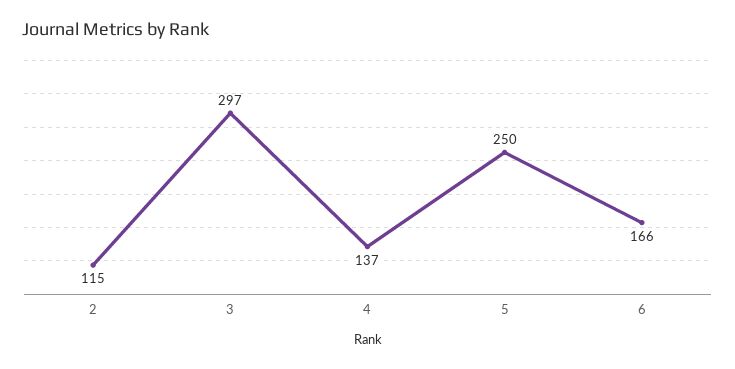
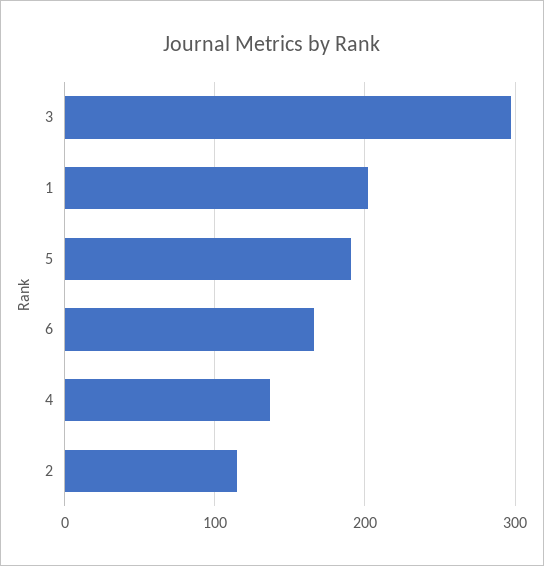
5: 250 -> 190
1: none -> 200

